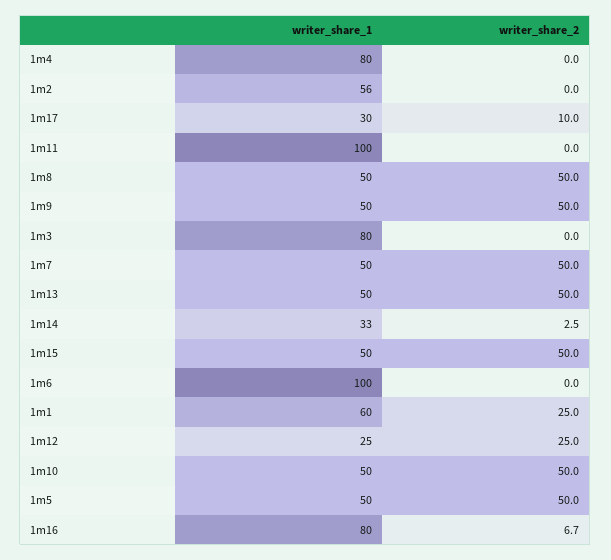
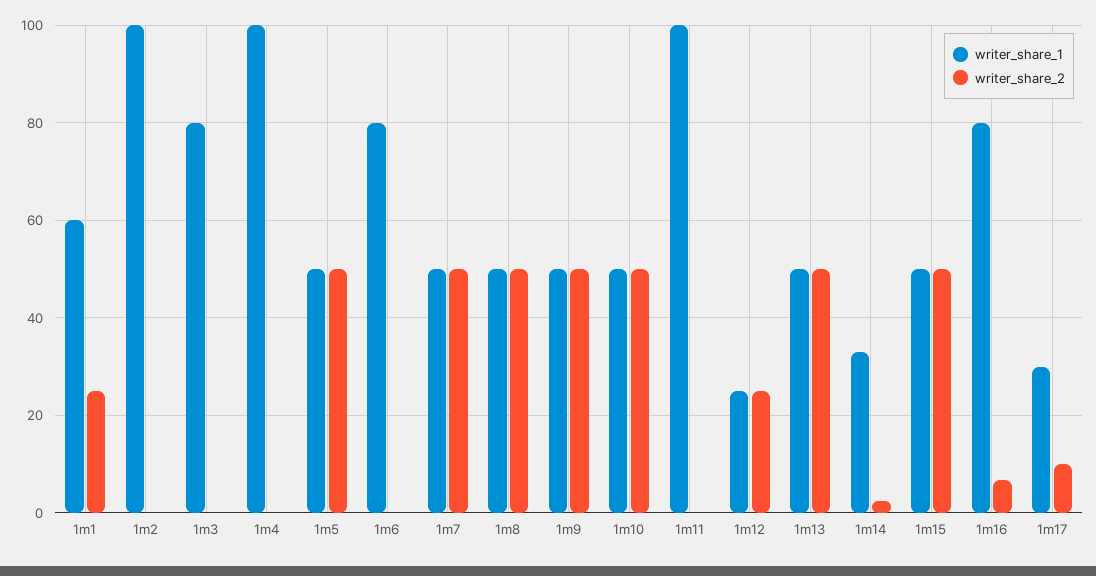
writer_share_1, 1m4: 80 -> 100
writer_share_1, 1m2: 56 -> 100
writer_share_1, 1m6: 100 -> 80

